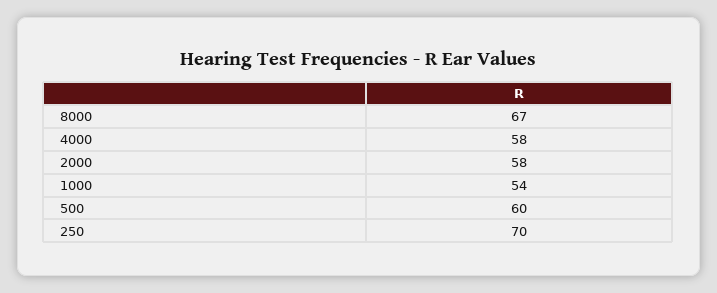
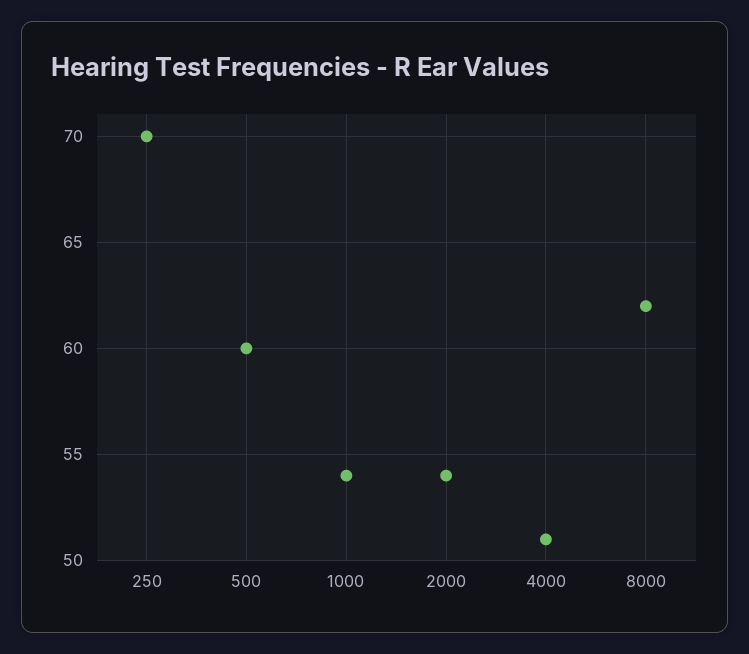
8000: 67 -> 62
4000: 58 -> 51
2000: 58 -> 54

